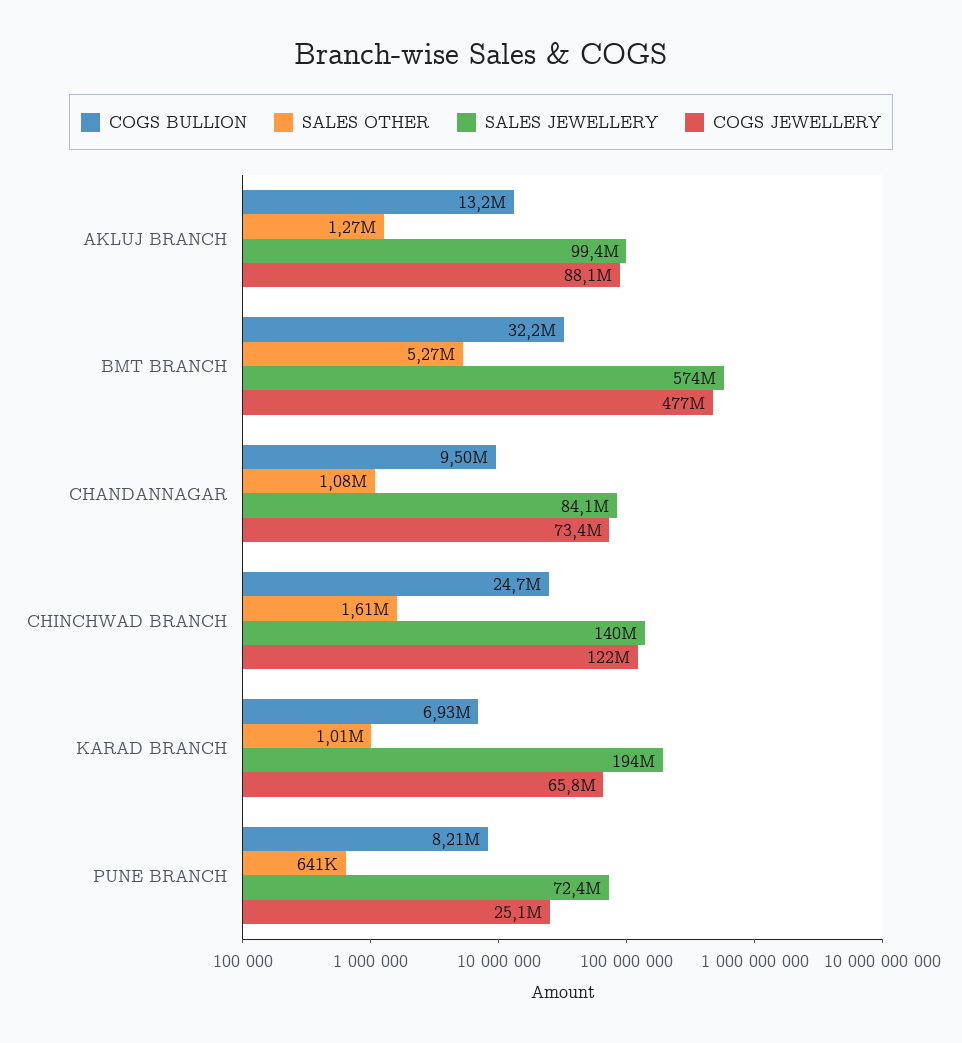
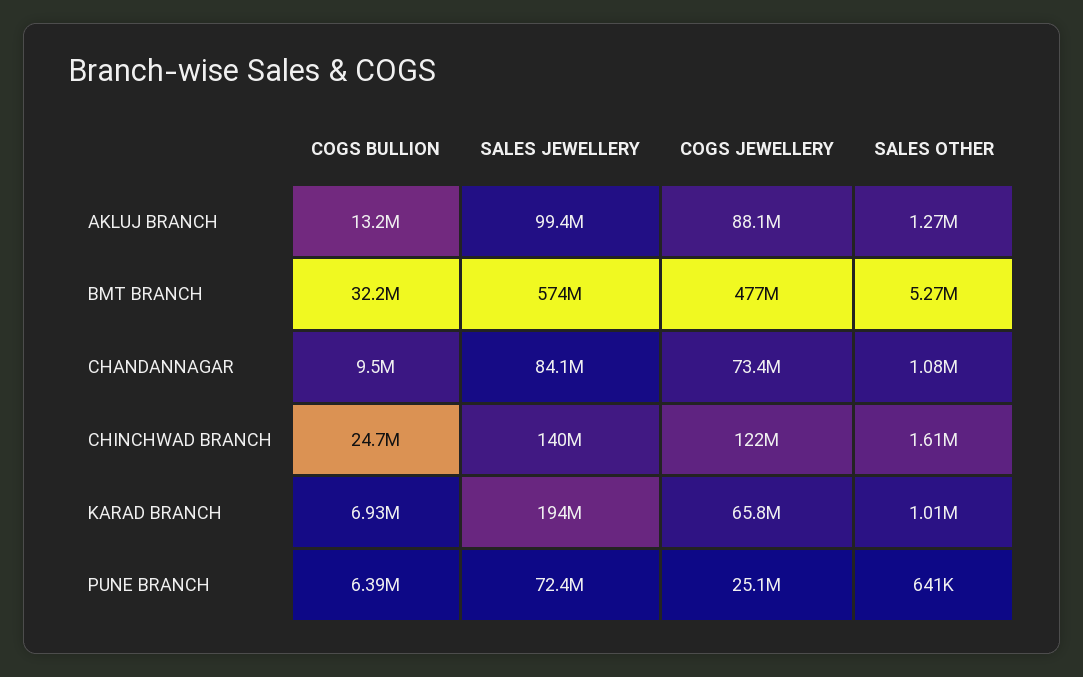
COGS BULLION, PUNE BRANCH: 8210000 -> 6390000

